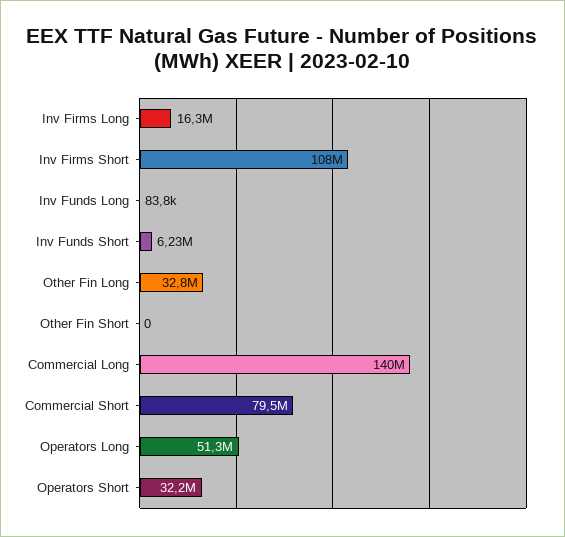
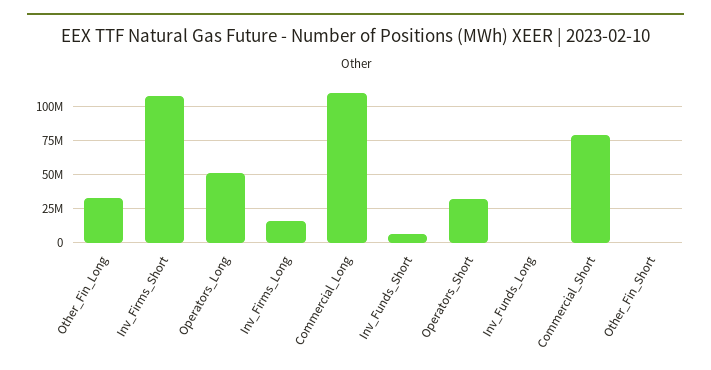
Commercial Long: 140000000 -> 110000000

